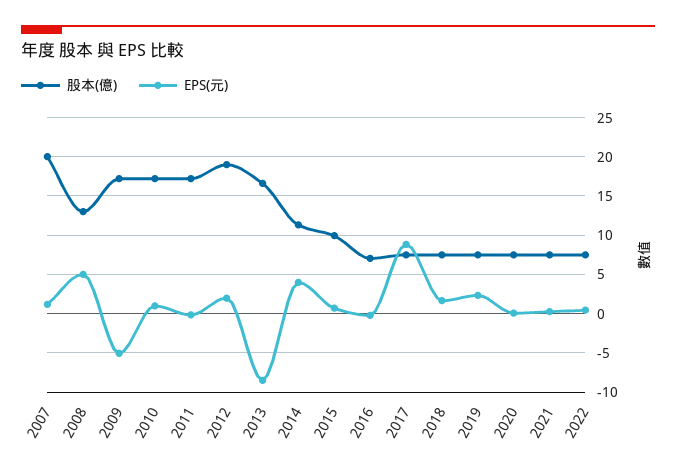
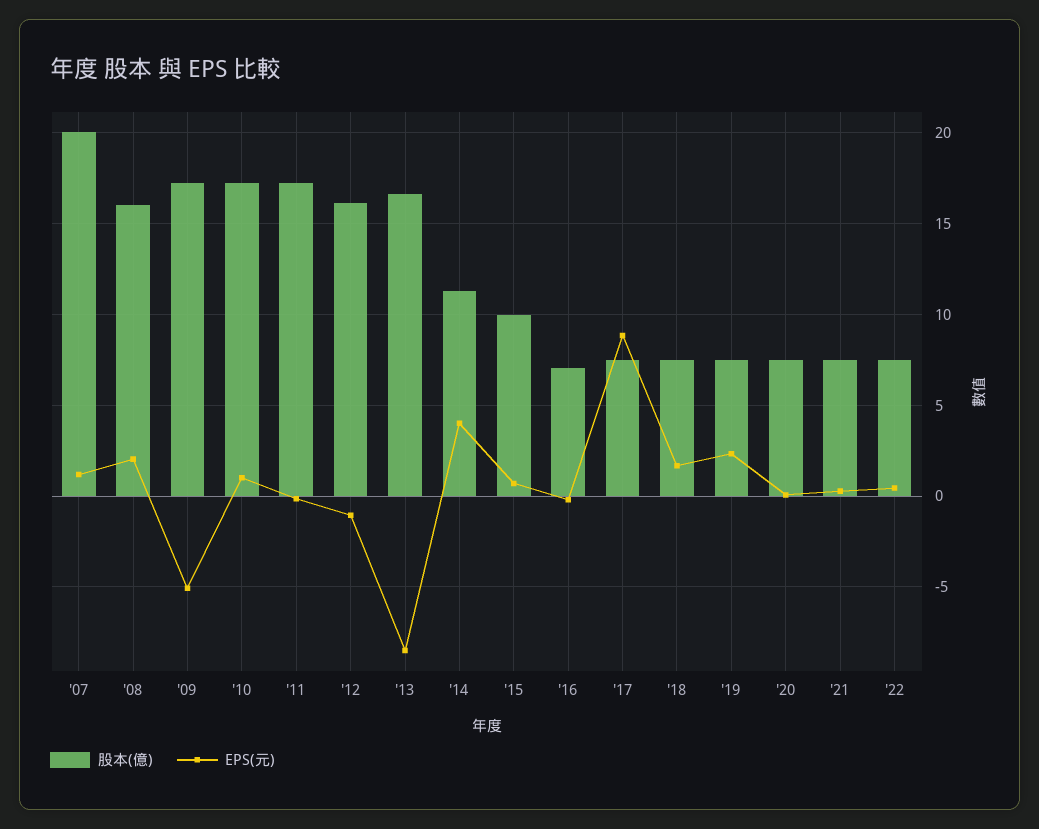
股本(億), 2008: 13 -> 16
EPS(元), 2008: 5 -> 2
股本(億), 2012: 19 -> 16
EPS(元), 2012: 2 -> -1

